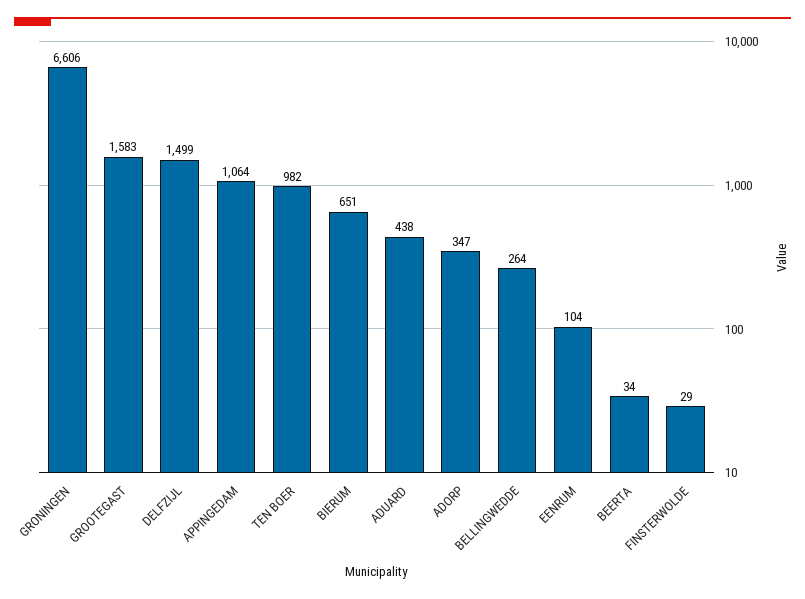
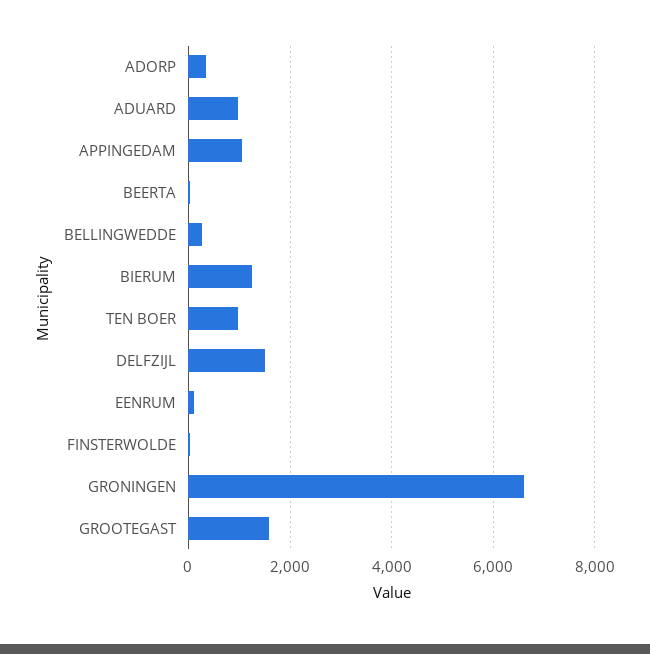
BIERUM: 651 -> 1200
ADUARD: 438 -> 1000

